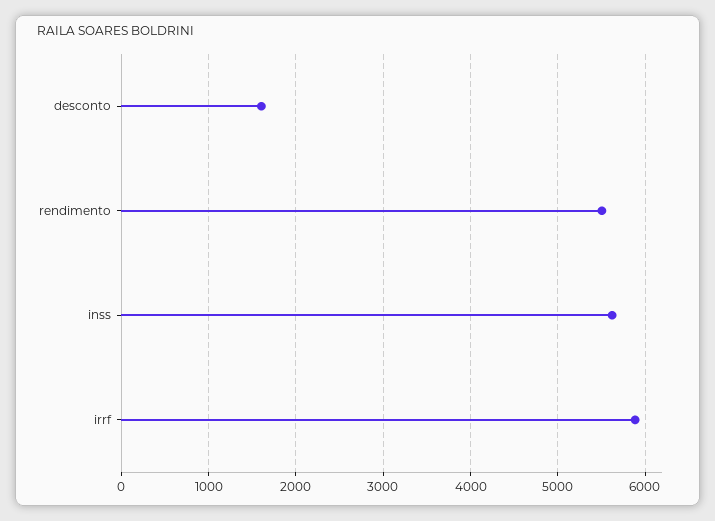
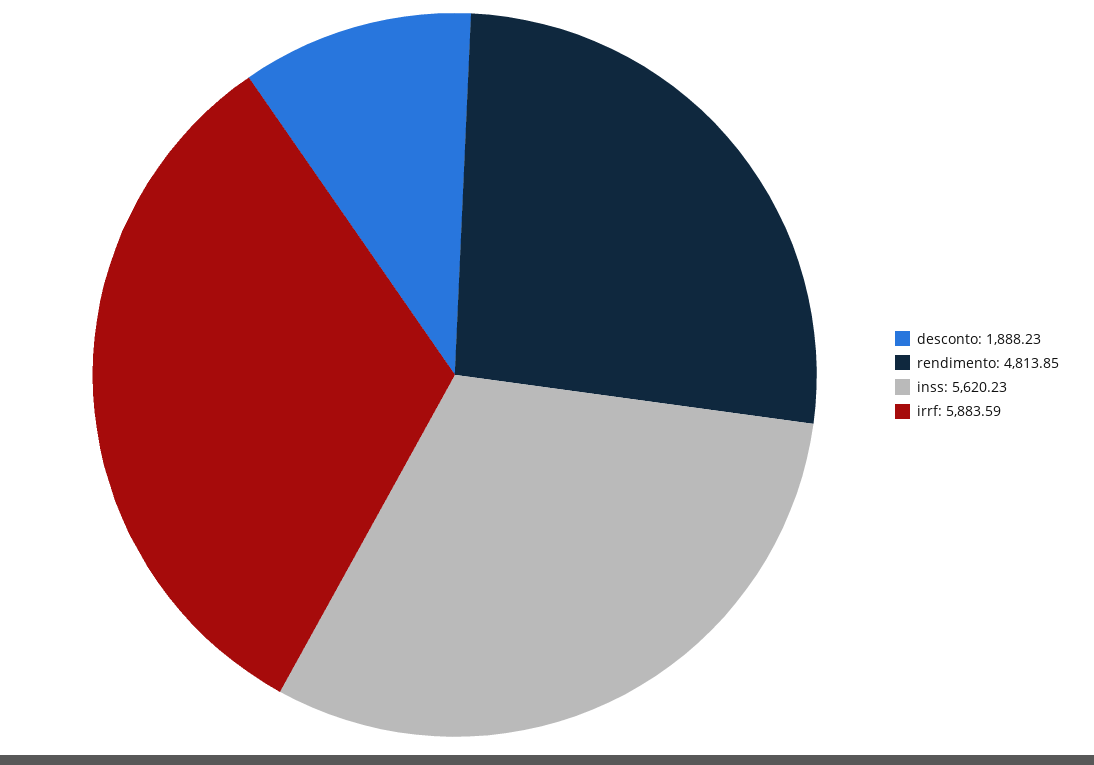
desconto: 1600 -> 1888.23
rendimento: 5500 -> 4813.85

